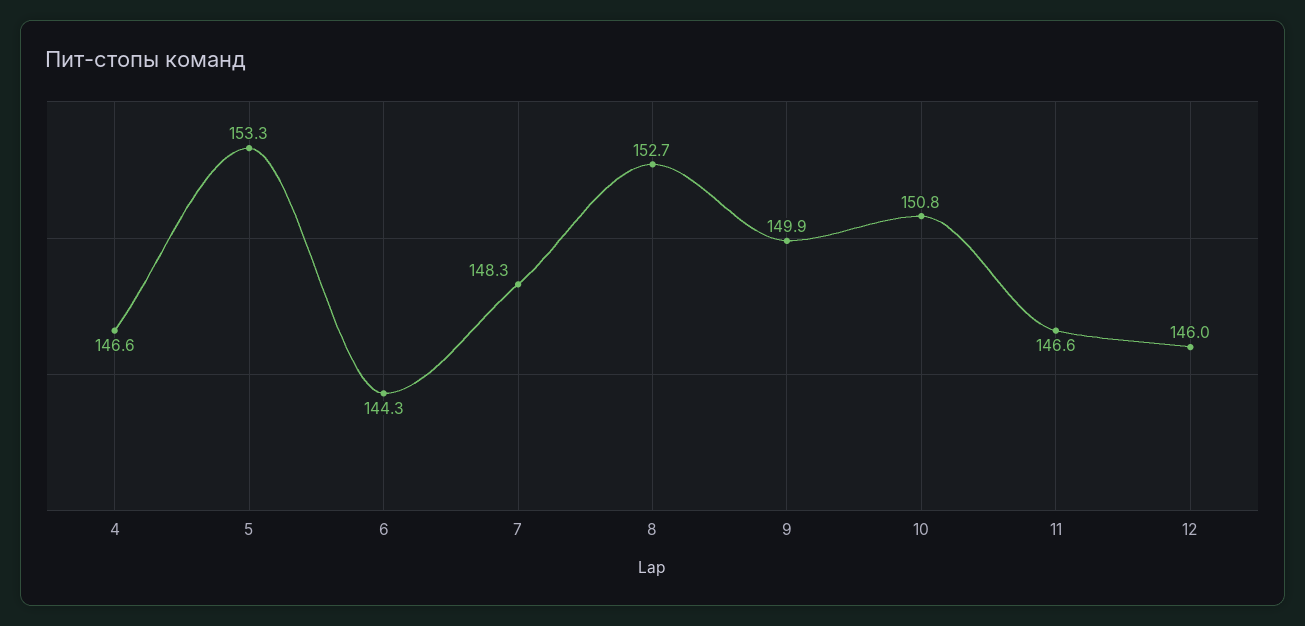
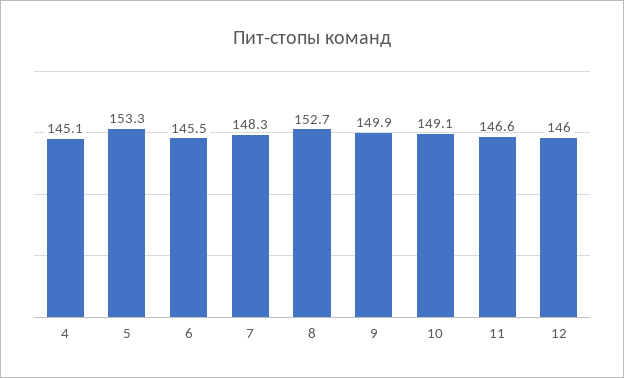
4: 146.6 -> 145.1
6: 144.3 -> 145.5
10: 150.8 -> 149.1

